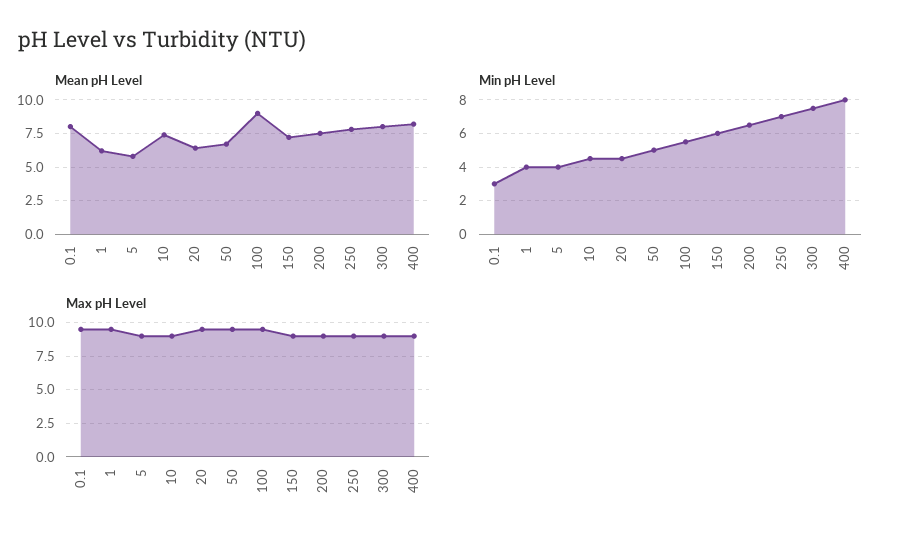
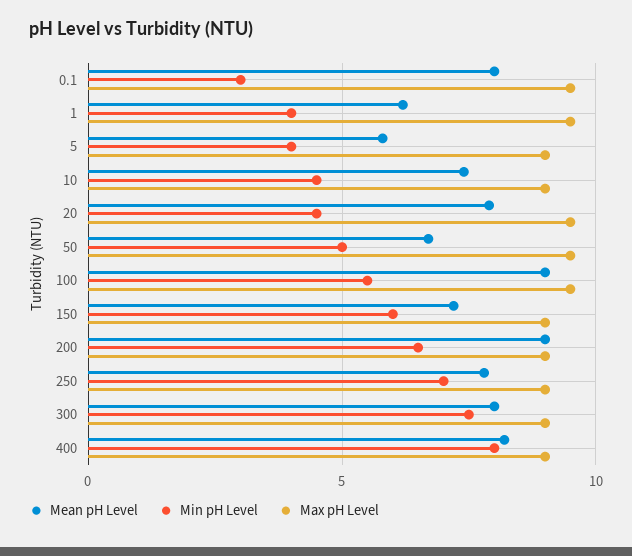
Mean pH Level, 20: 6.5 -> 8
Mean pH Level, 200: 7.5 -> 9

